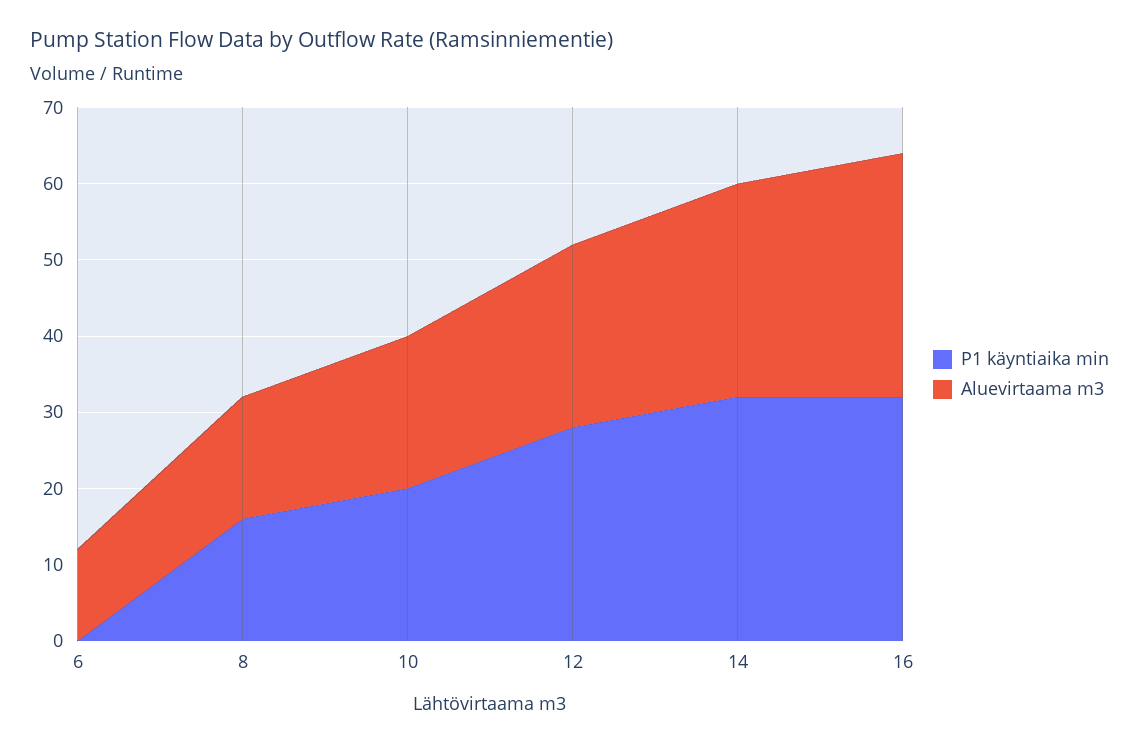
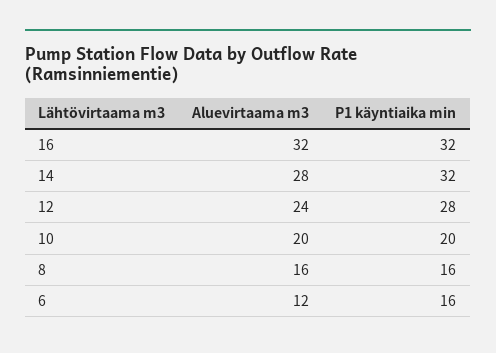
P1 käyntiaika min, 6: 0 -> 16

